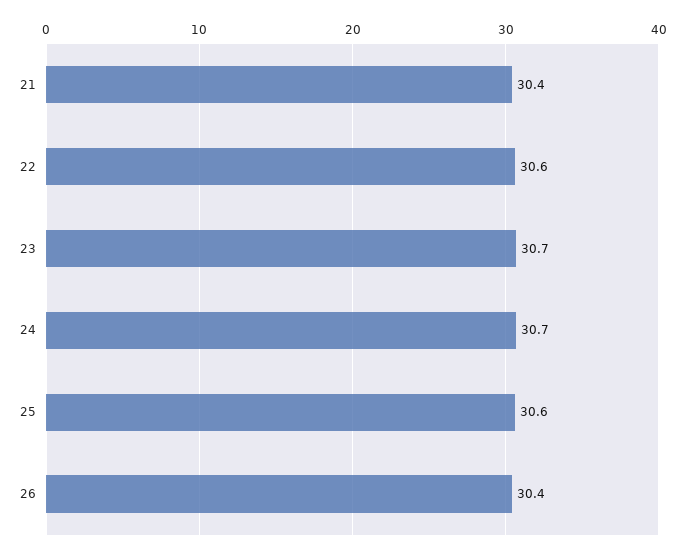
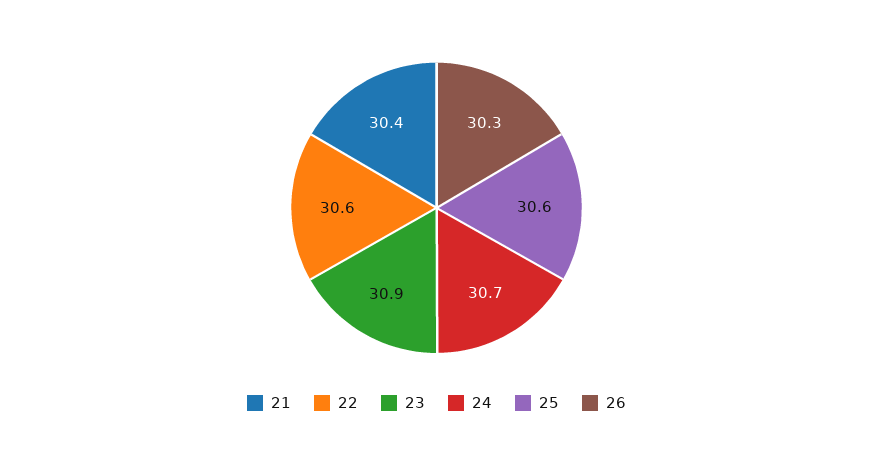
23: 30.7 -> 30.9
26: 30.4 -> 30.3

